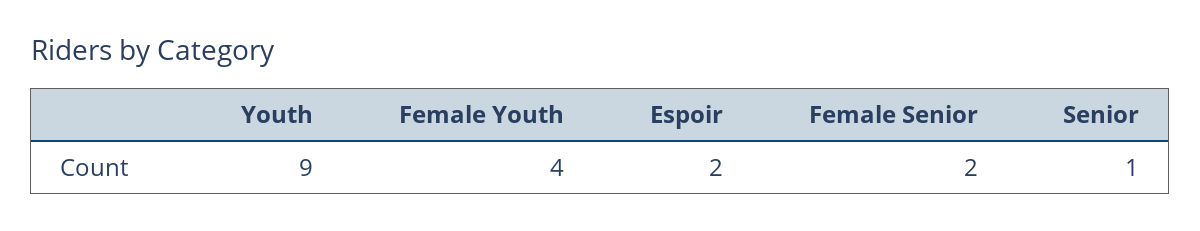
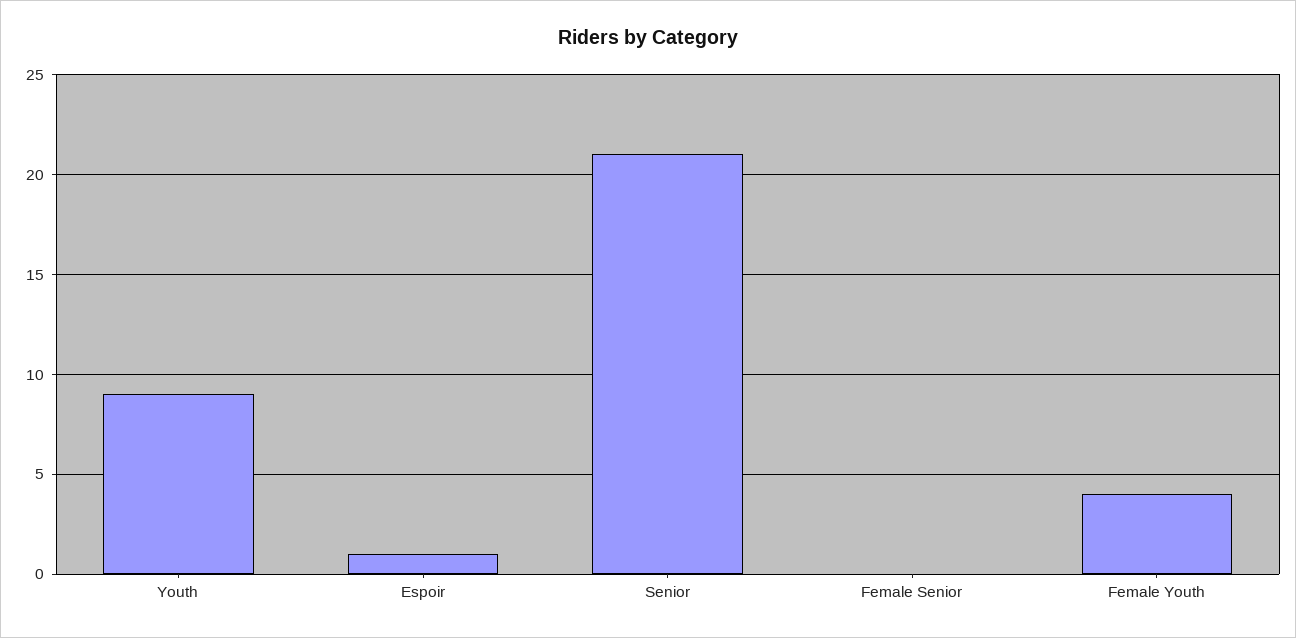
Espoir: 2 -> 1
Female Senior: 2 -> 0
Senior: 1 -> 21

